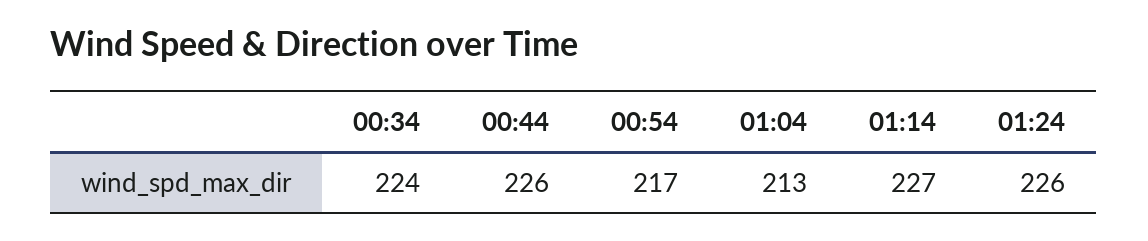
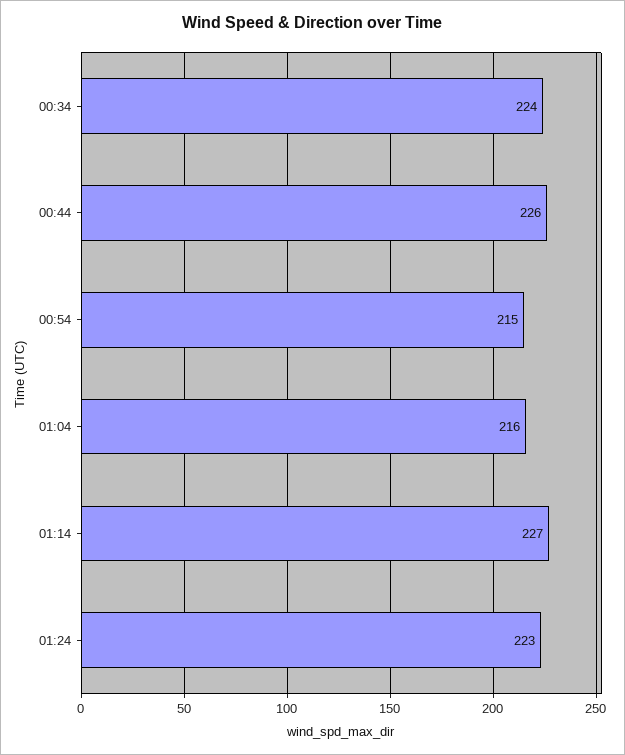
00:54: 217 -> 215
01:04: 213 -> 216
01:24: 226 -> 223

